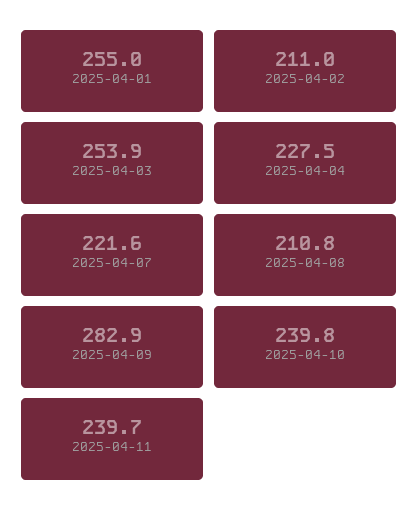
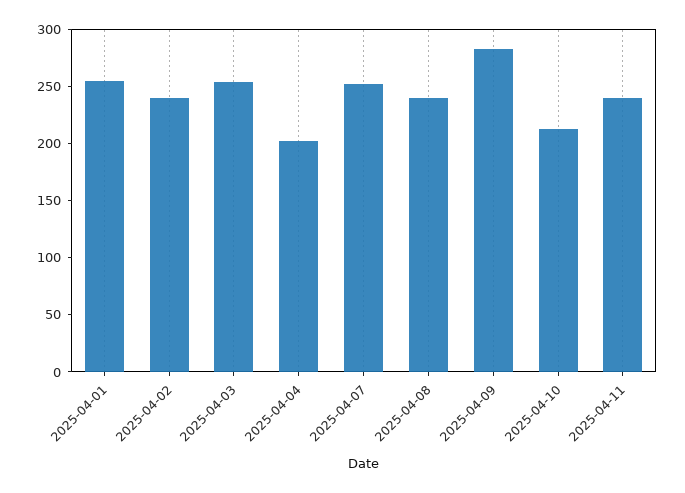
2025-04-02: 211 -> 240
2025-04-04: 227.5 -> 200
2025-04-07: 221.6 -> 250
2025-04-08: 210.8 -> 240
2025-04-10: 239.8 -> 210

